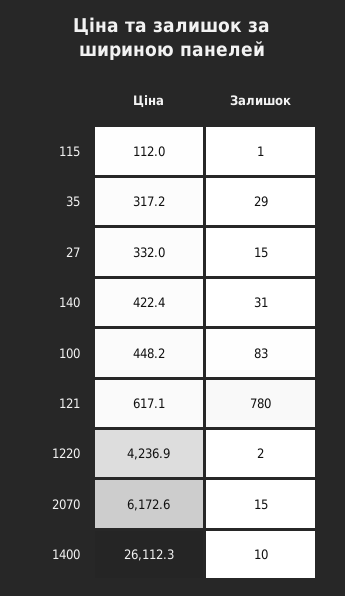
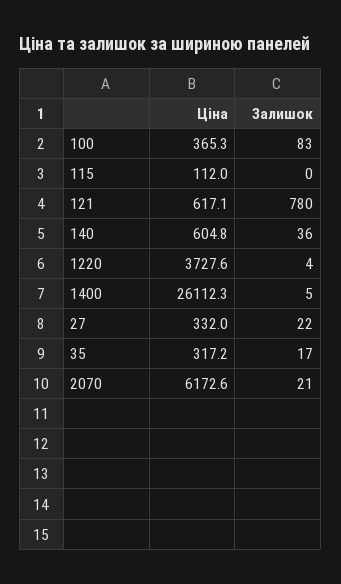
Залишок, 115: 1 -> 0
Залишок, 35: 29 -> 17
Залишок, 27: 15 -> 22
Ціна, 140: 422.4 -> 604.8
Залишок, 140: 31 -> 36
Ціна, 100: 448.2 -> 365.3
Ціна, 1220: 4236.9 -> 3727.6
Залишок, 1220: 2 -> 4
Залишок, 2070: 15 -> 21
Залишок, 1400: 10 -> 5

